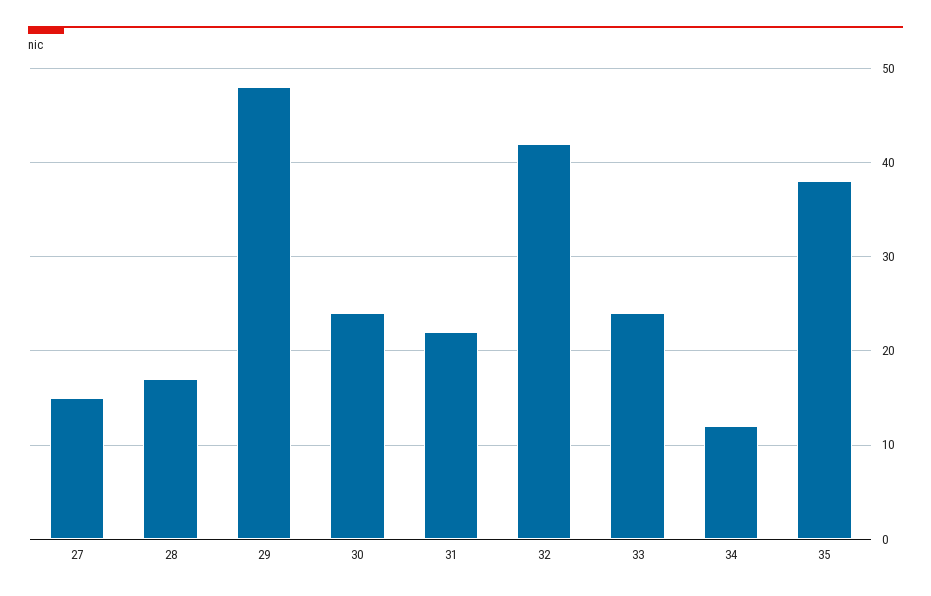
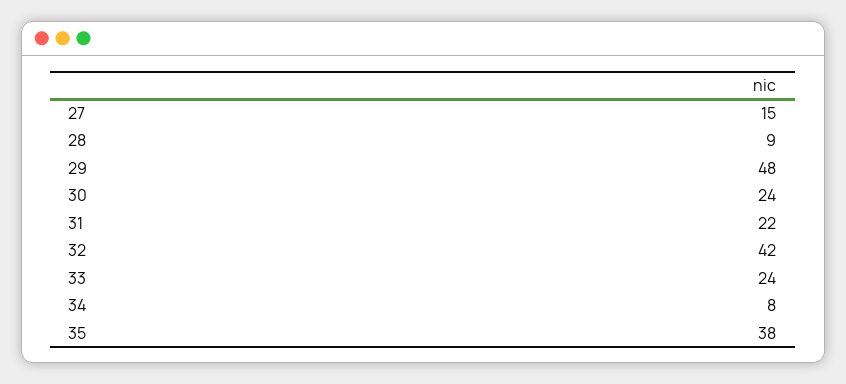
28: 17 -> 9
34: 12 -> 8

